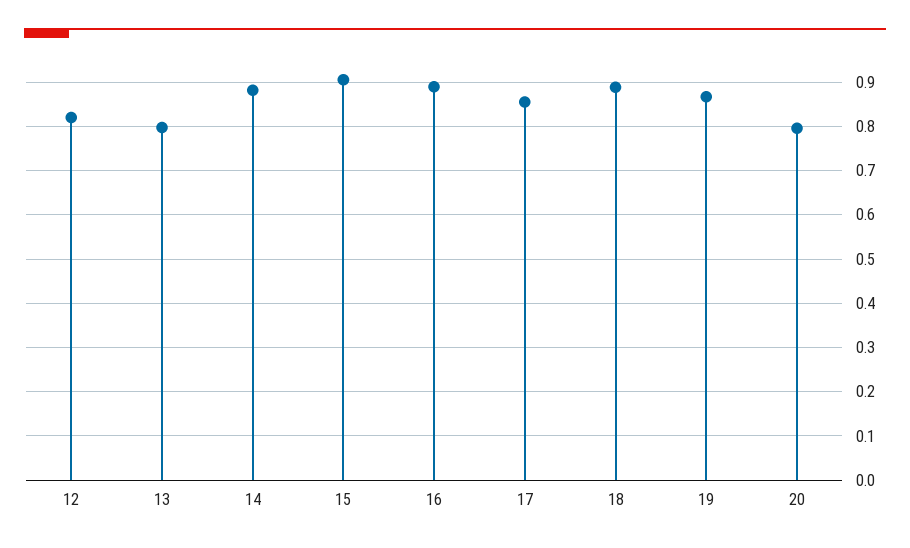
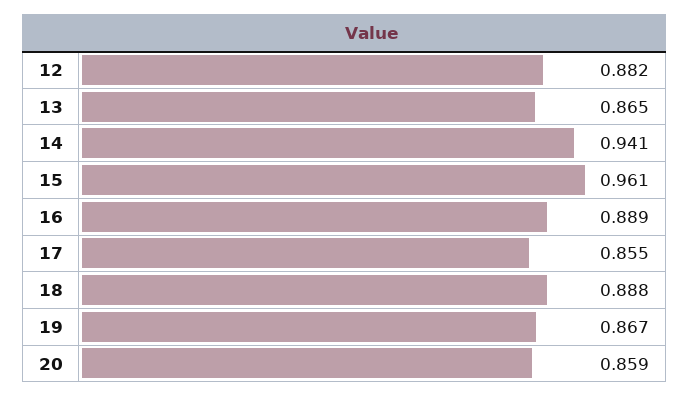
12: 0.82 -> 0.882
13: 0.8 -> 0.865
14: 0.88 -> 0.941
15: 0.9 -> 0.961
20: 0.8 -> 0.859

